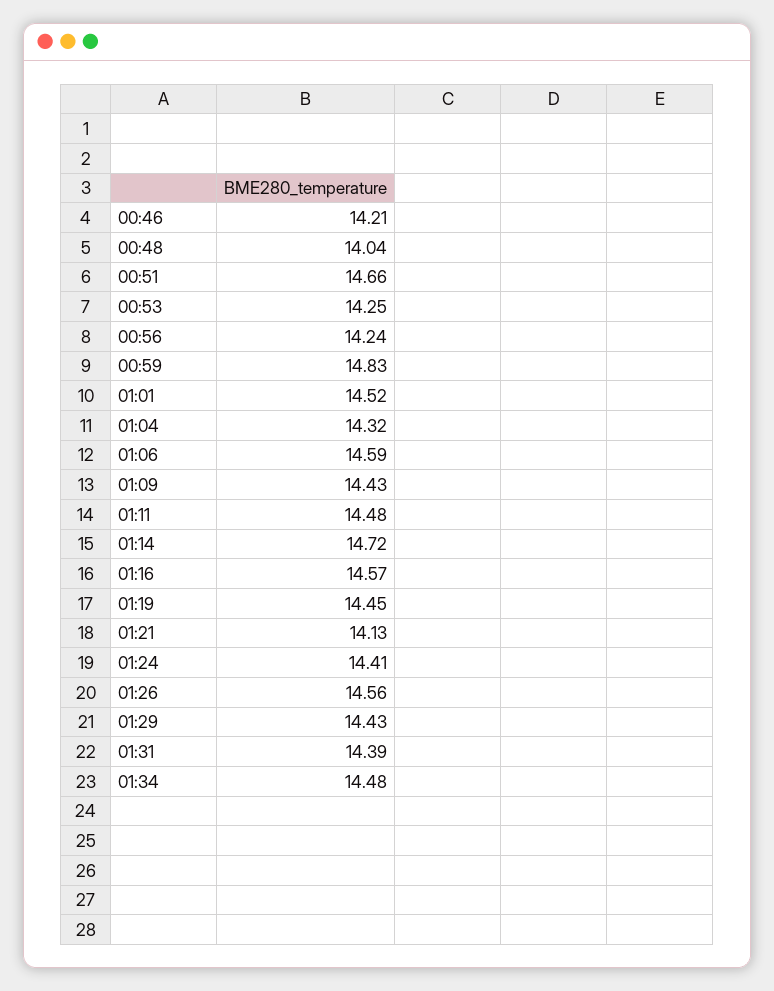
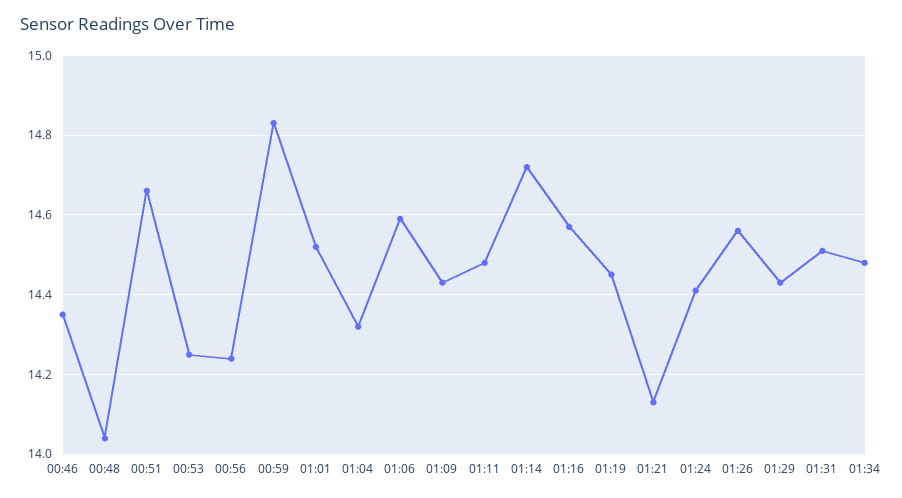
00:46: 14.21 -> 14.35
01:31: 14.39 -> 14.5

